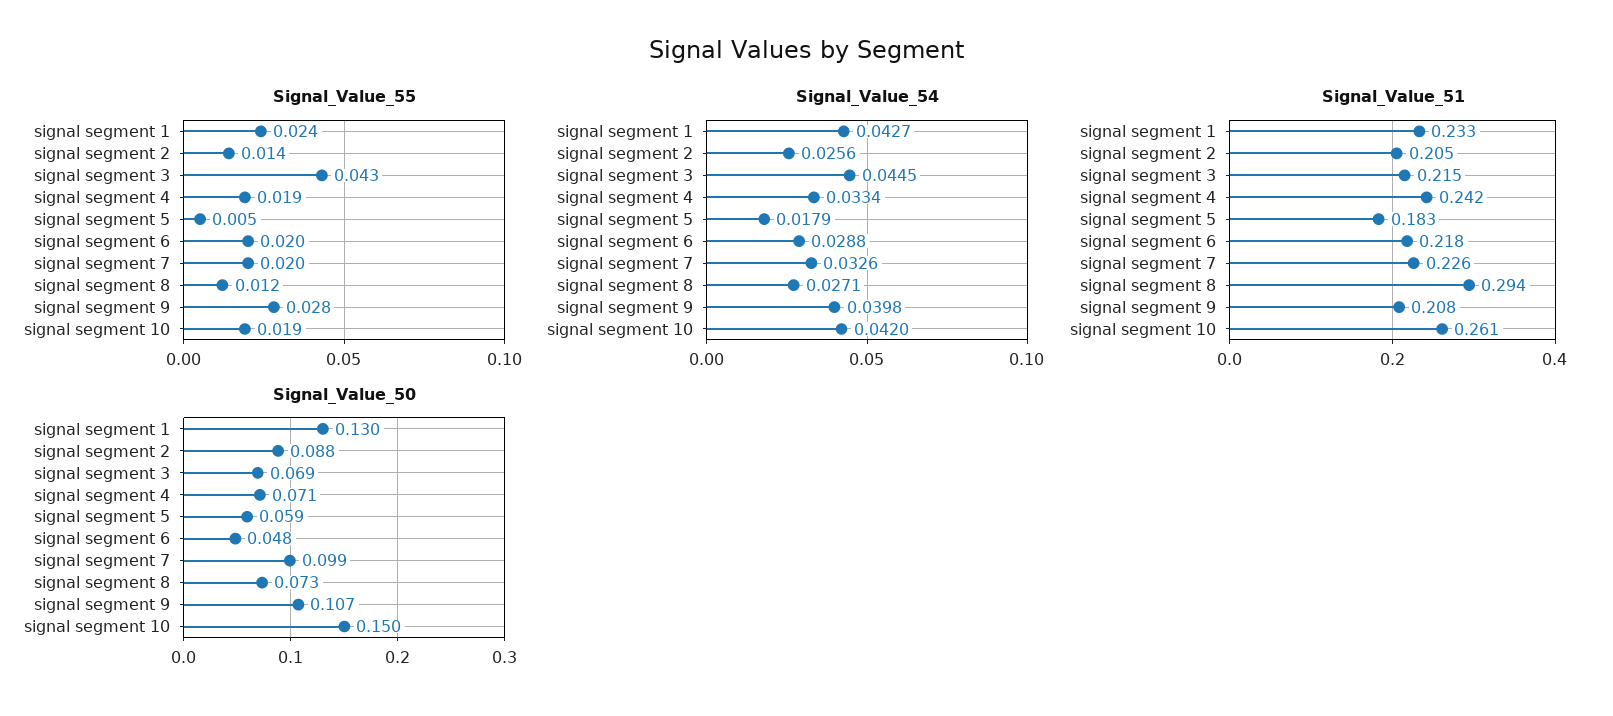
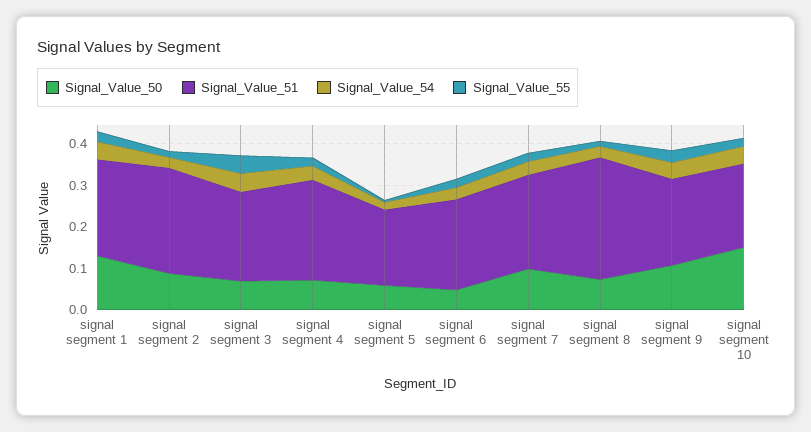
Signal_Value_51, signal segment 2: 0.205 -> 0.26
Signal_Value_51, signal segment 10: 0.261 -> 0.2

